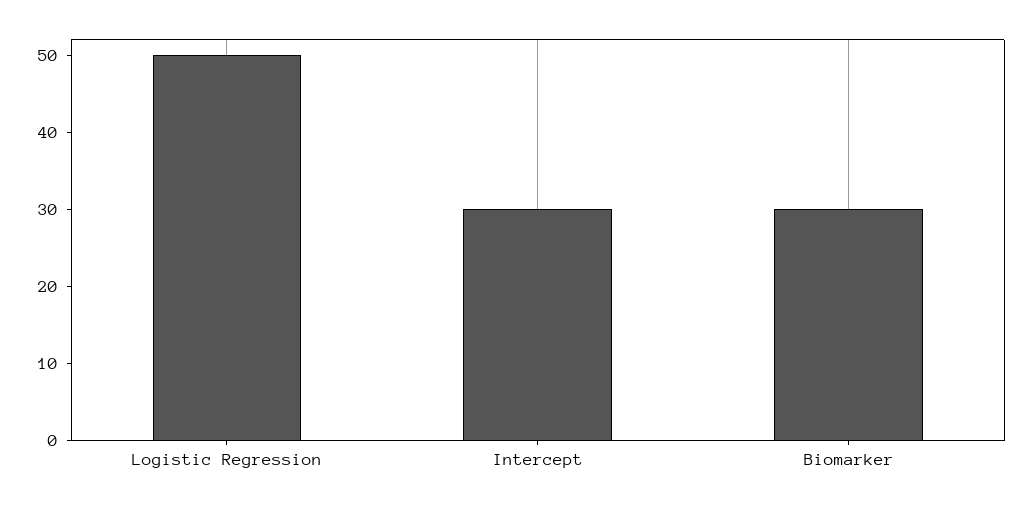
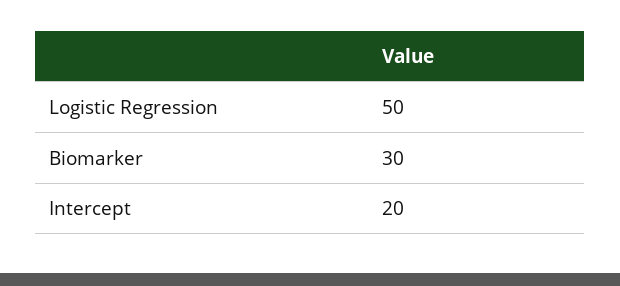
Intercept: 30 -> 20

